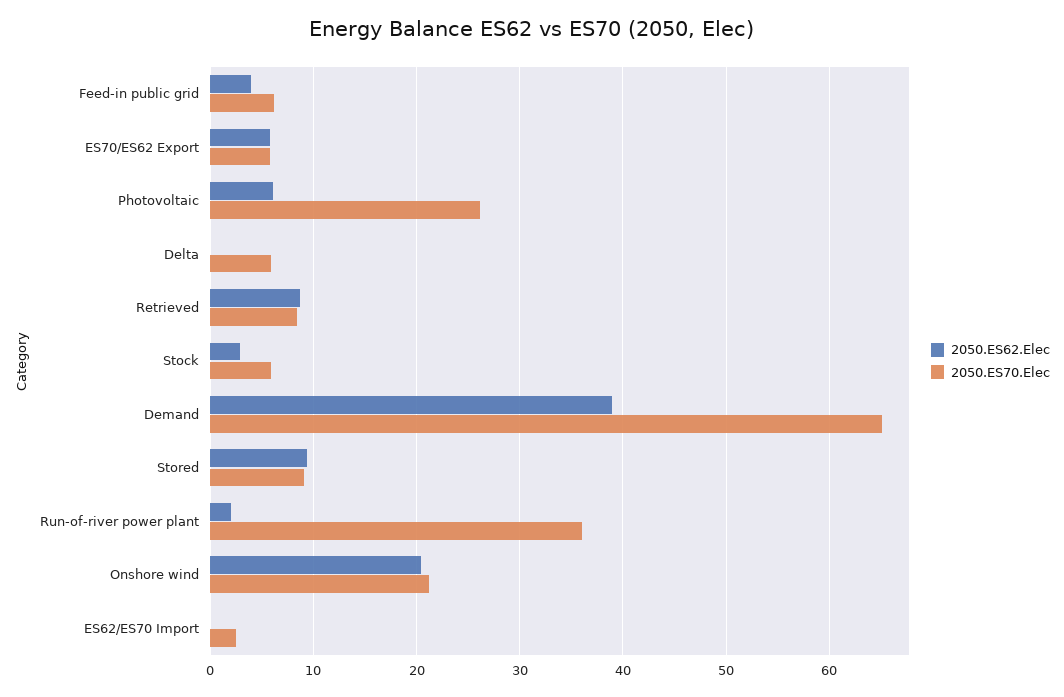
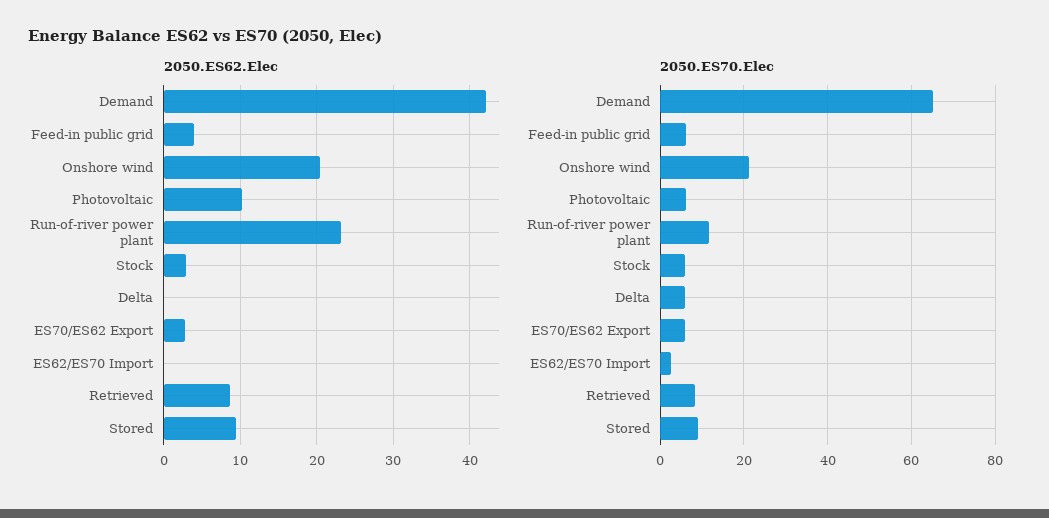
2050.ES62.Elec, ES70/ES62 Export: 6 -> 3
2050.ES62.Elec, Photovoltaic: 6 -> 10
2050.ES70.Elec, Photovoltaic: 26 -> 6
2050.ES62.Elec, Demand: 39 -> 42
2050.ES62.Elec, Run-of-river power plant: 2 -> 23
2050.ES70.Elec, Run-of-river power plant: 36 -> 12

